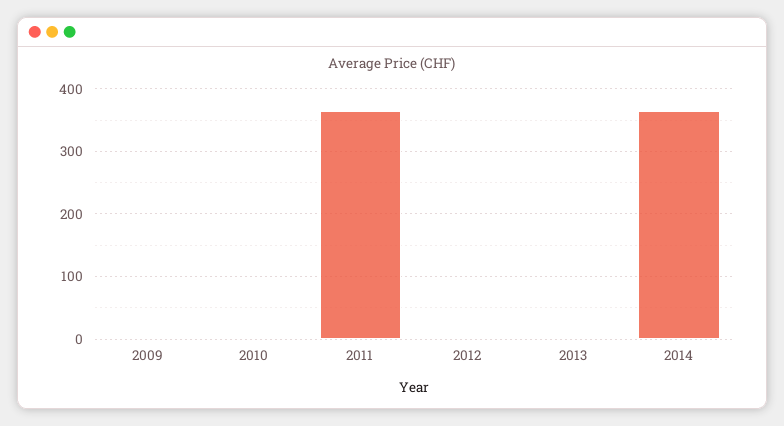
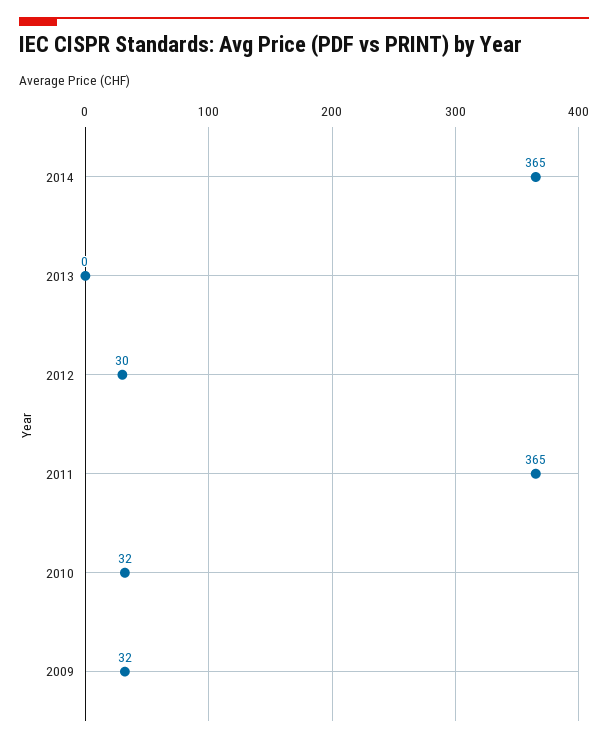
2009: 0 -> 32
2010: 0 -> 32
2012: 0 -> 30

